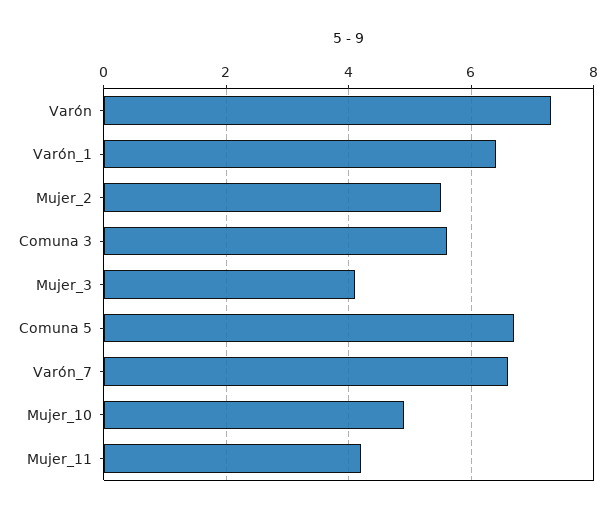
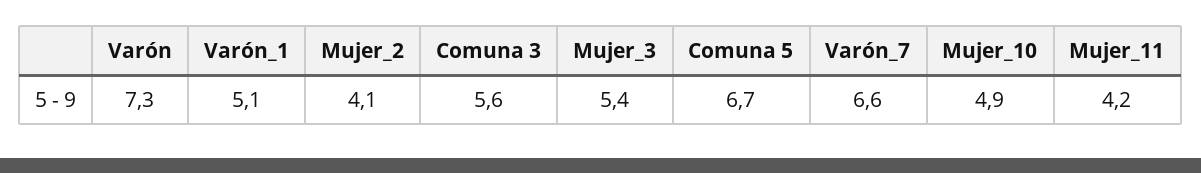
Varón_1: 6.5 -> 5.1
Mujer_2: 5.5 -> 4.1
Mujer_3: 4 -> 5.4

